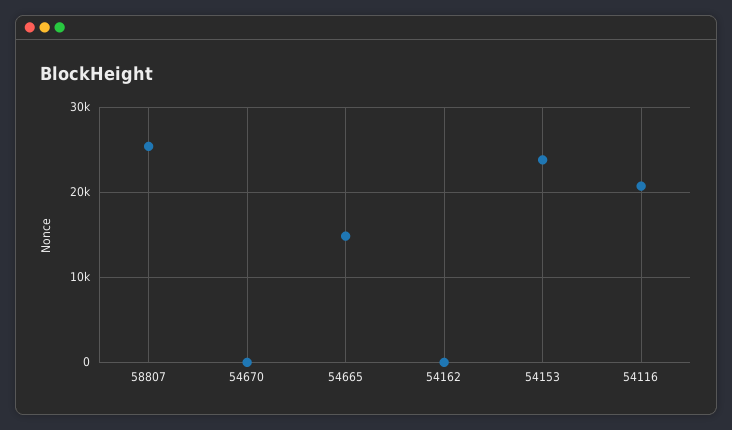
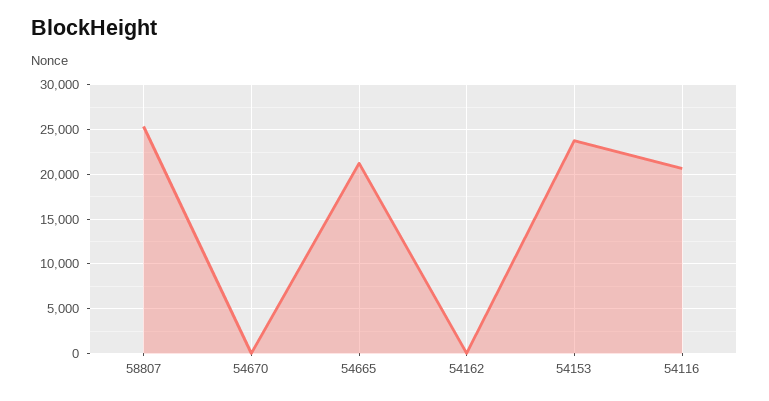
54665: 15000 -> 21000

